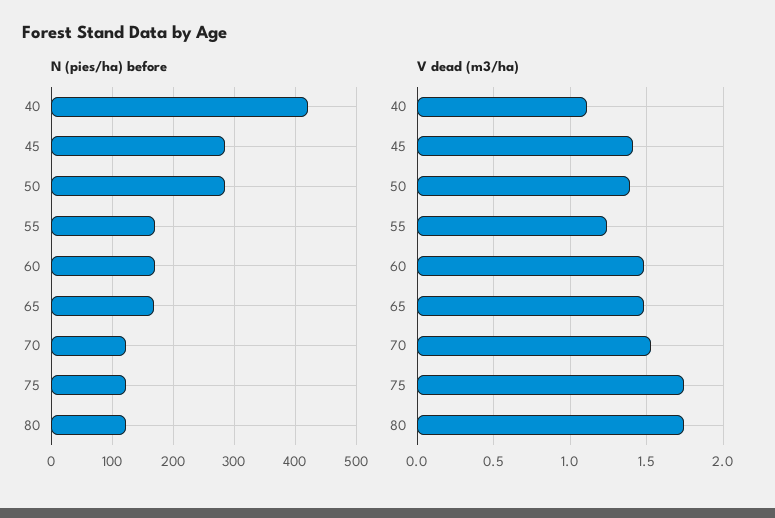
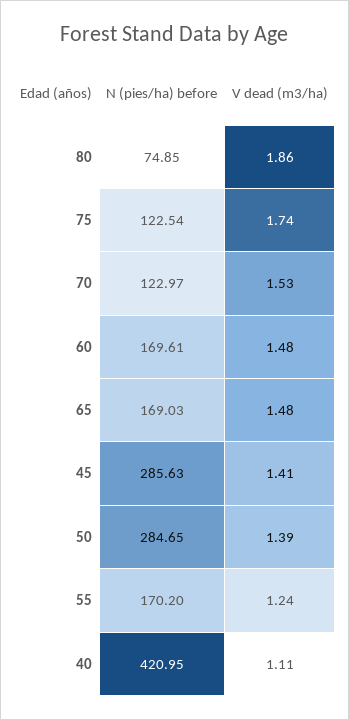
N (pies/ha) before, 80: 120 -> 74.85
V dead (m3/ha), 80: 1.75 -> 1.86

